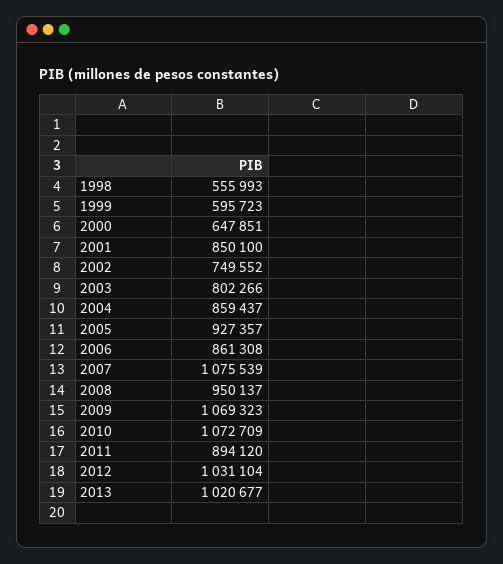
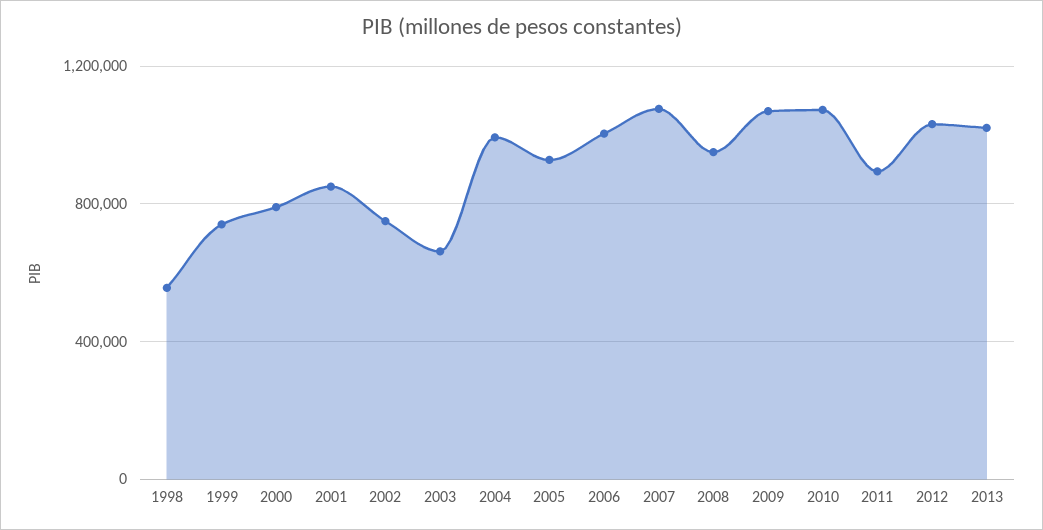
1999: 595723 -> 750000
2000: 647851 -> 800000
2003: 802266 -> 650000
2004: 859437 -> 1000000
2006: 861308 -> 1000000

